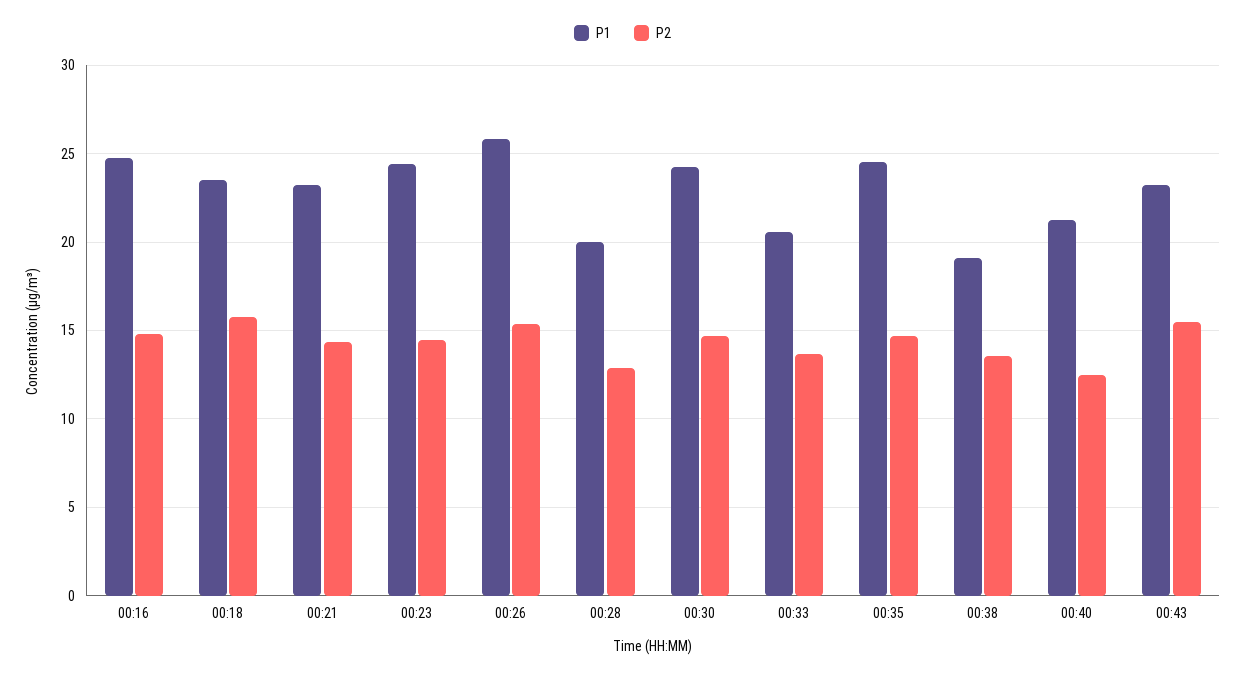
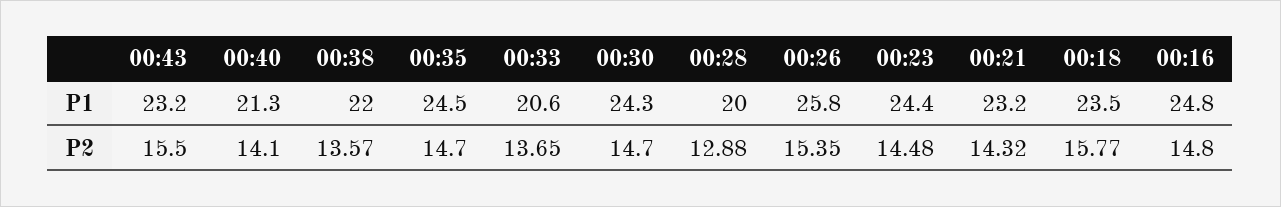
P1, 00:38: 19 -> 22
P2, 00:40: 12.5 -> 14.1

